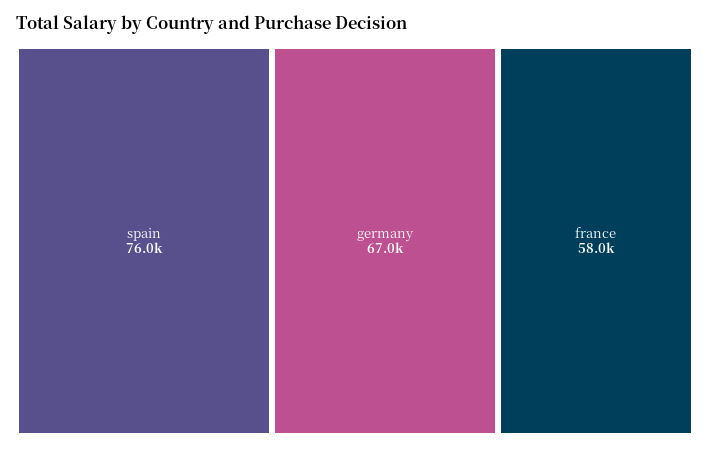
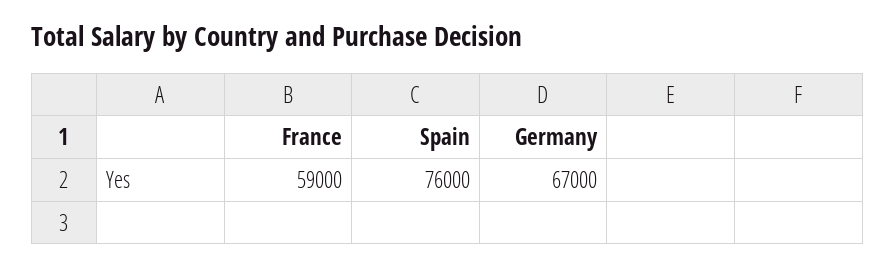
france: 58000 -> 59000

